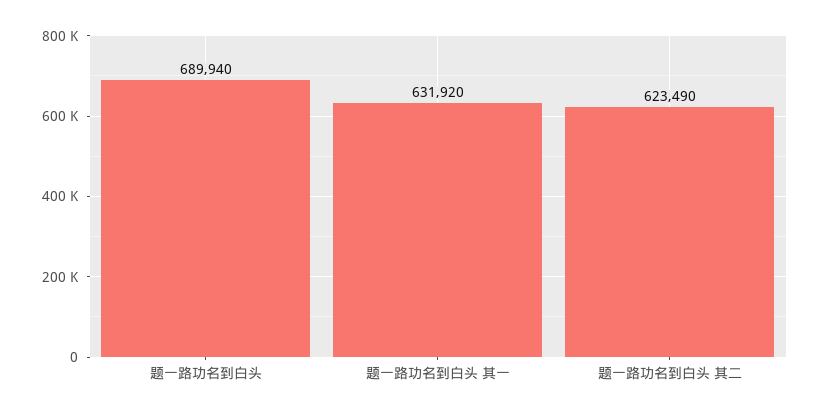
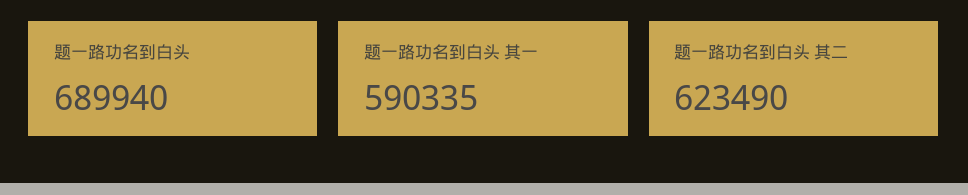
题一路功名到白头 其一: 631920 -> 590335

